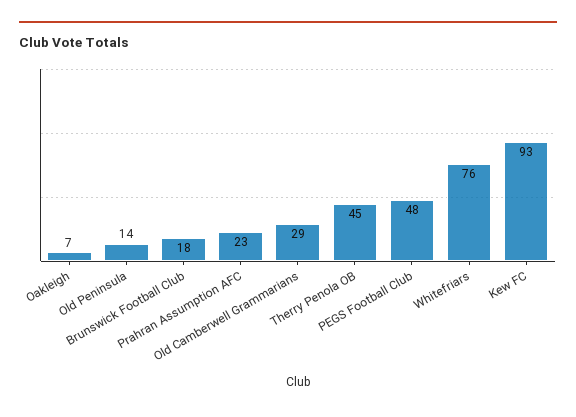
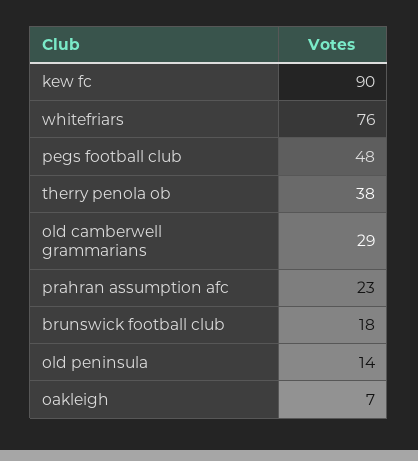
Therry Penola OB: 45 -> 38
Kew FC: 93 -> 90

